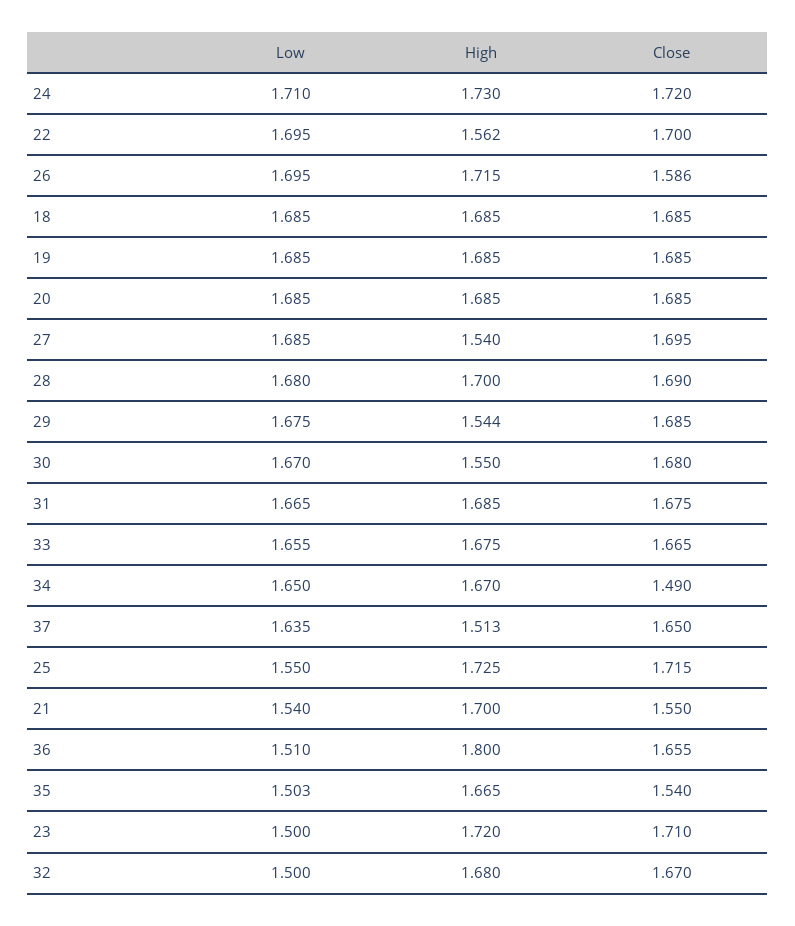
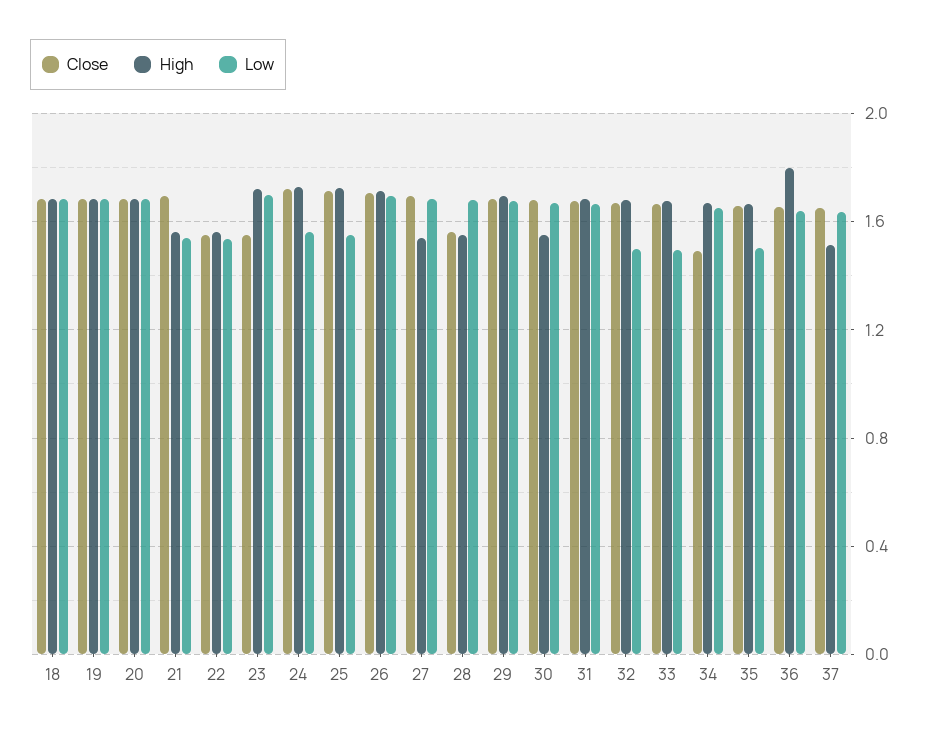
Low, 24: 1.71 -> 1.55
Low, 22: 1.695 -> 1.55
Close, 22: 1.7 -> 1.55
Close, 26: 1.586 -> 1.7
High, 28: 1.7 -> 1.55
Close, 28: 1.69 -> 1.55
High, 29: 1.544 -> 1.7
Low, 33: 1.655 -> 1.5
High, 21: 1.7 -> 1.55
Close, 21: 1.55 -> 1.7
Low, 36: 1.51 -> 1.65
Close, 35: 1.54 -> 1.65
Low, 23: 1.5 -> 1.7
Close, 23: 1.71 -> 1.55

